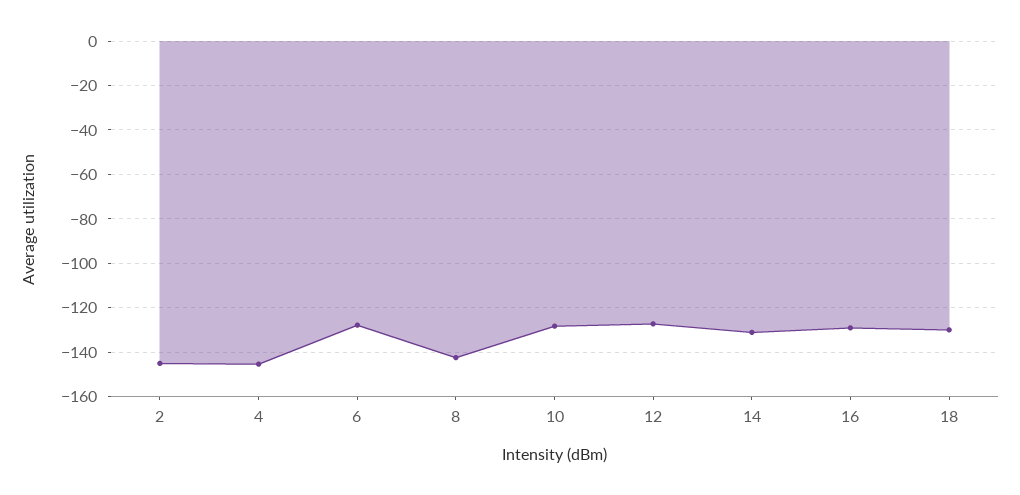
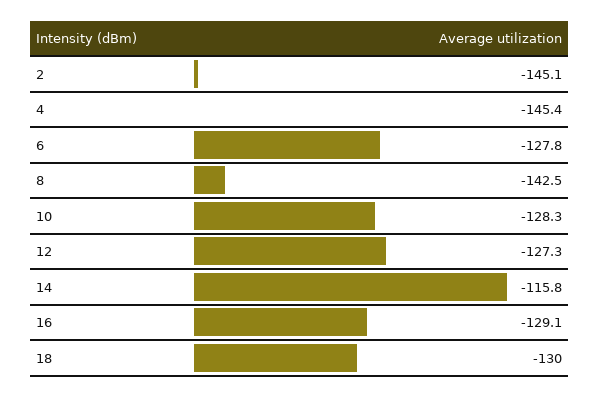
14: -130 -> -115.8

